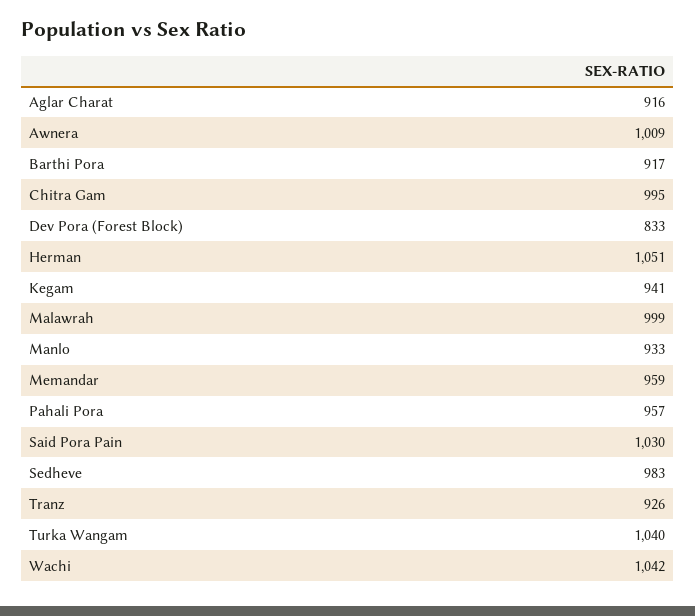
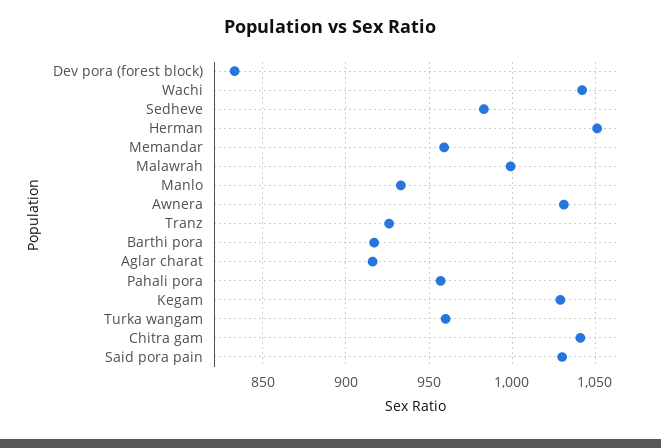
Awnera: 1009 -> 1030
Chitra Gam: 995 -> 1040
Kegam: 941 -> 1030
Turka Wangam: 1040 -> 960

